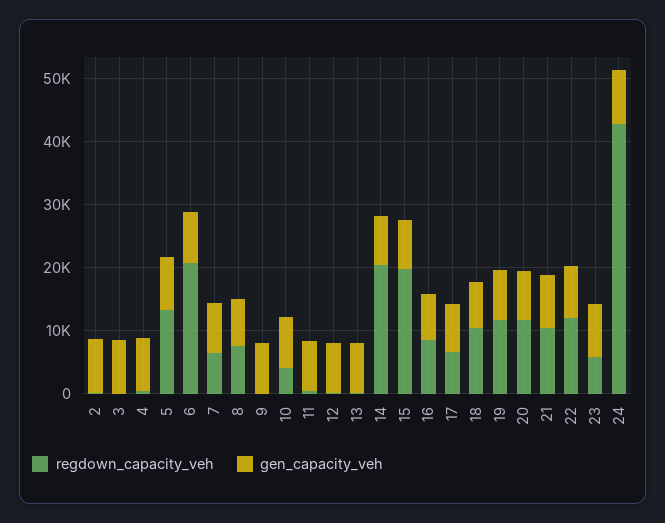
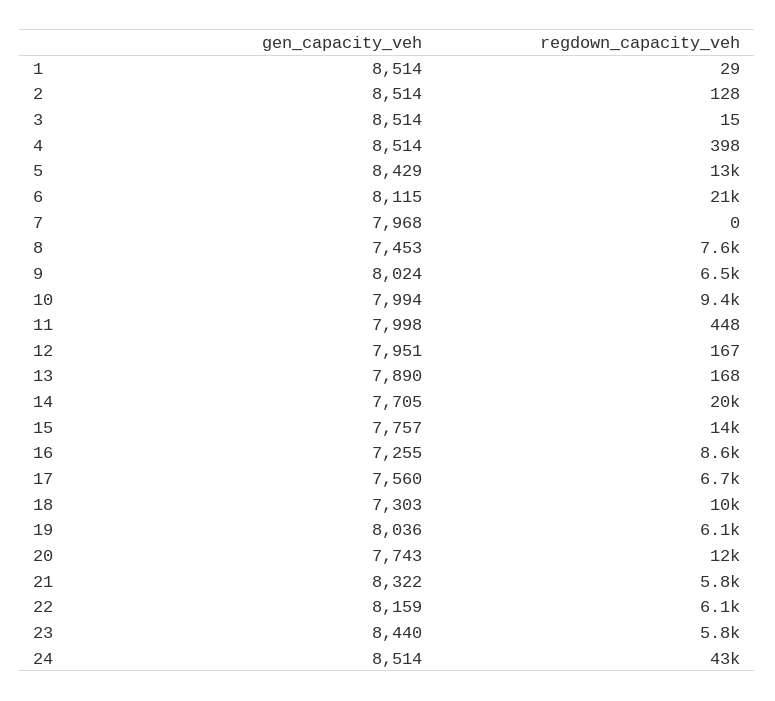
regdown_capacity_veh, 7: 6000 -> 0
regdown_capacity_veh, 9: 0 -> 6500
regdown_capacity_veh, 10: 4000 -> 9400
regdown_capacity_veh, 15: 20000 -> 14000
regdown_capacity_veh, 19: 12000 -> 6100
regdown_capacity_veh, 21: 10000 -> 5800
regdown_capacity_veh, 22: 12000 -> 6100
gen_capacity_veh, 1: none -> 8514
regdown_capacity_veh, 1: none -> 29

